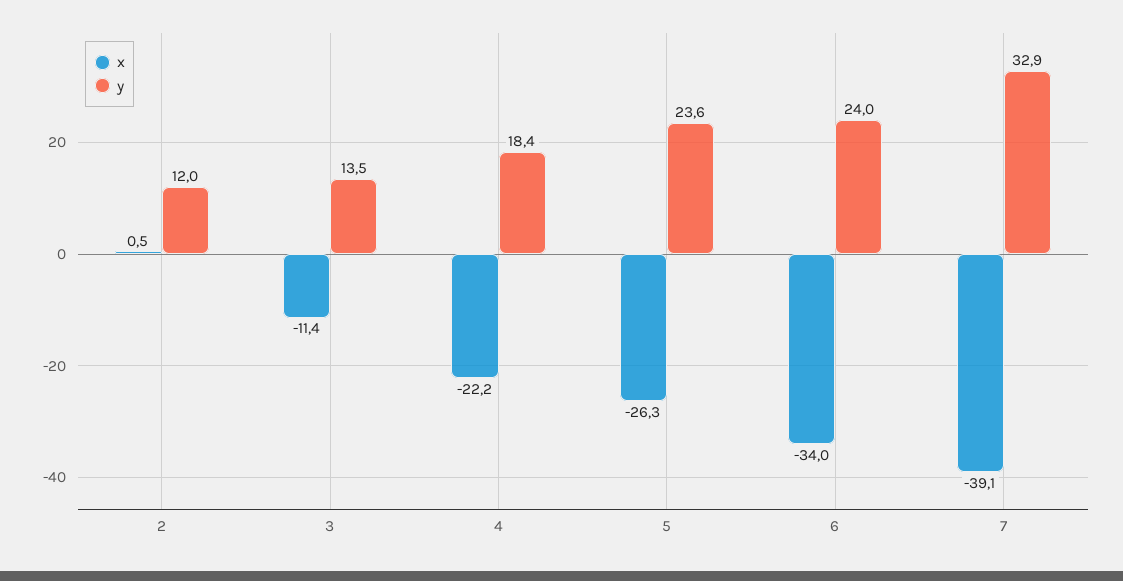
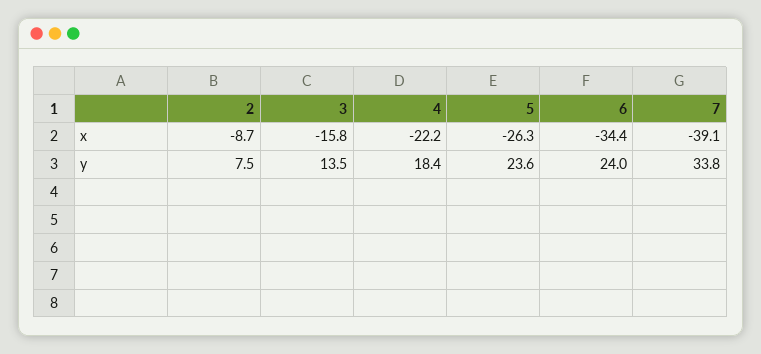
x, 2: 0.5 -> -8.7
y, 2: 12 -> 7.5
x, 3: -11.4 -> -15.8
x, 6: -34 -> -34.4
y, 7: 32.9 -> 33.8

